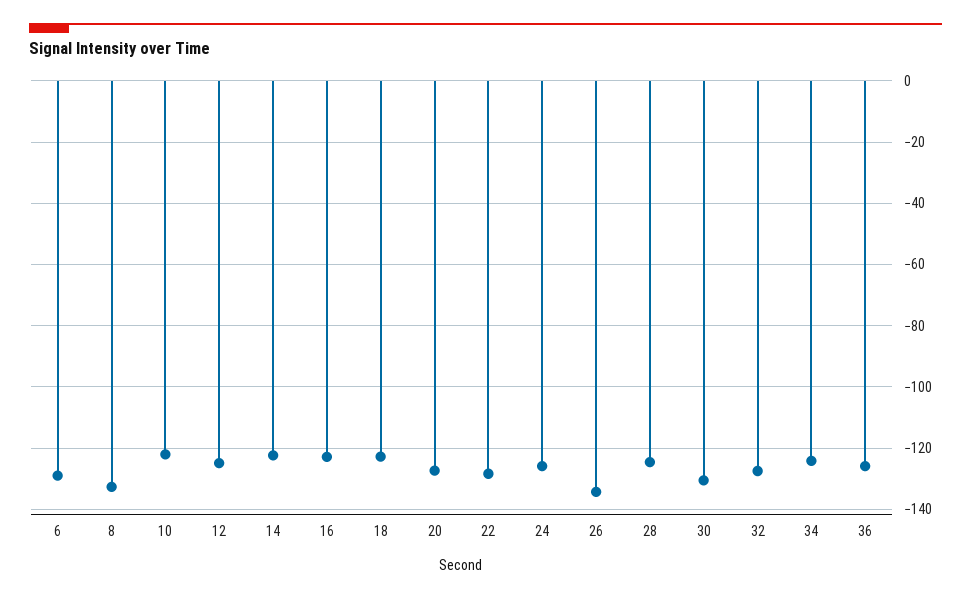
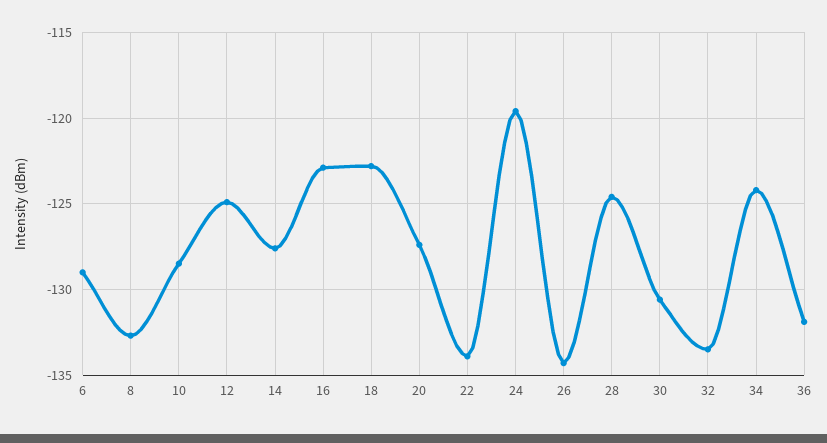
10: -122 -> -128.5
14: -122 -> -127.5
22: -128 -> -134
24: -126 -> -119.5
32: -128 -> -133.5
36: -126 -> -132

